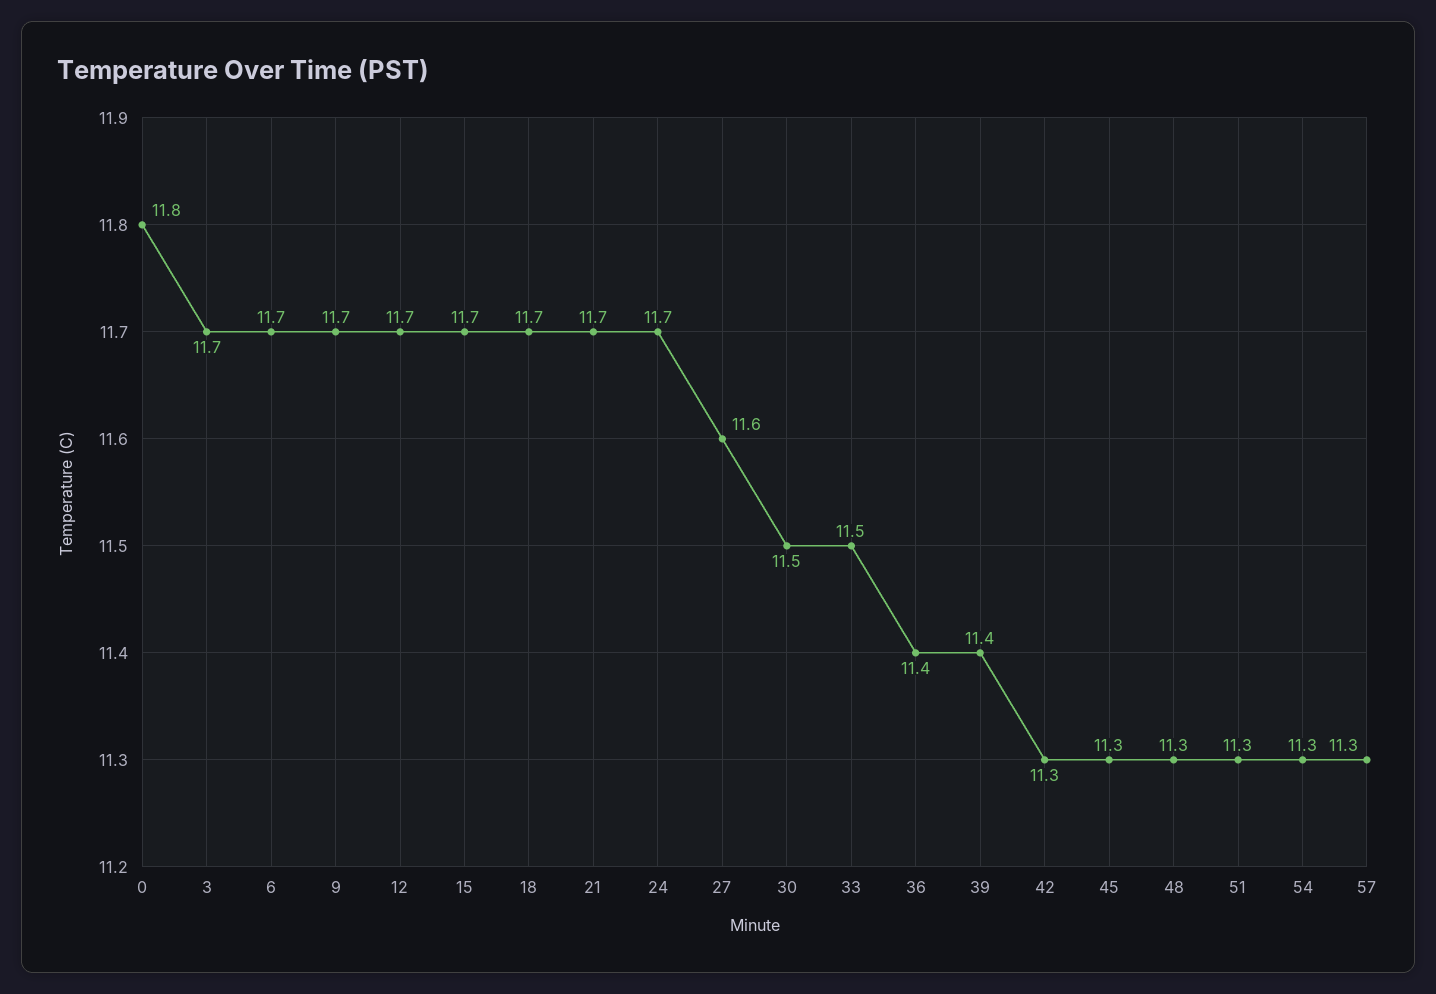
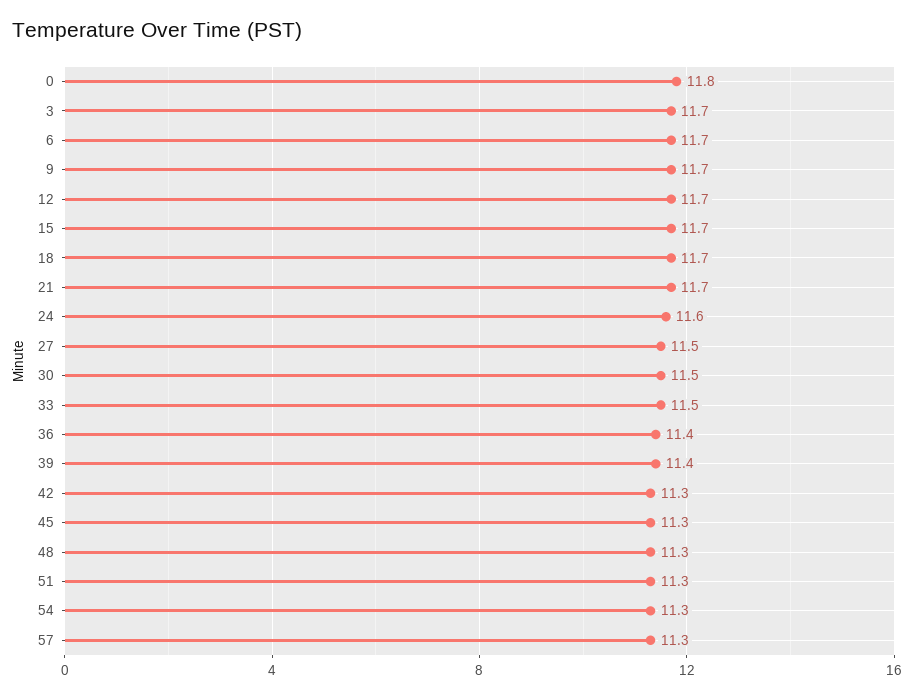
24: 11.7 -> 11.6
27: 11.6 -> 11.5

